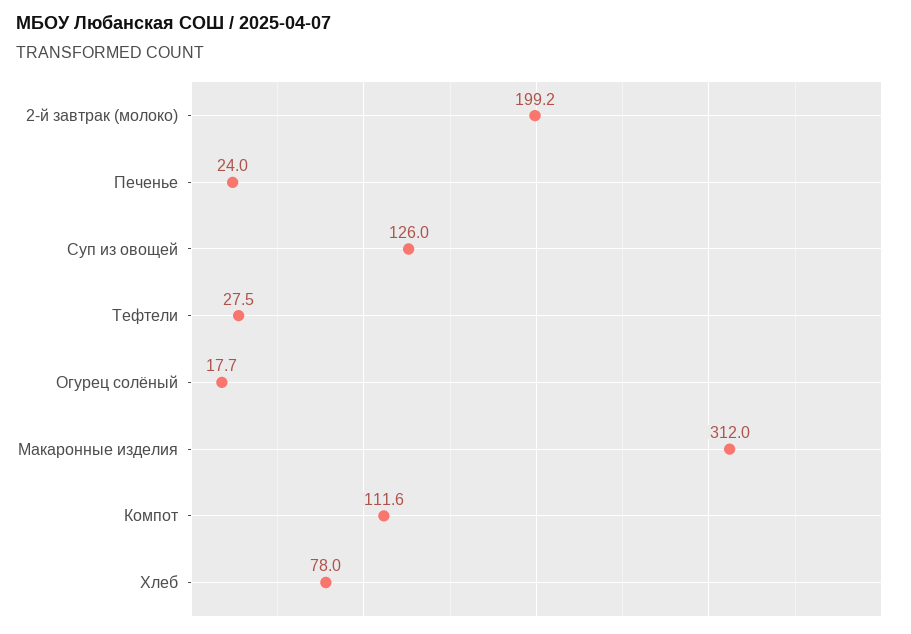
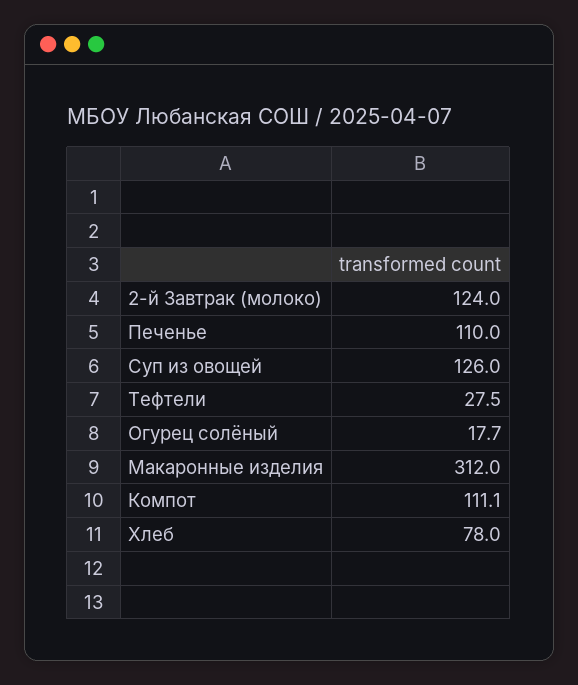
2-й завтрак (молоко): 199.2 -> 124
Печенье: 24 -> 110
Компот: 111.6 -> 111.1

